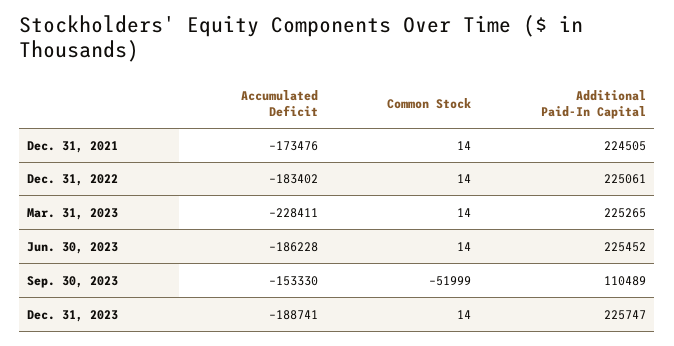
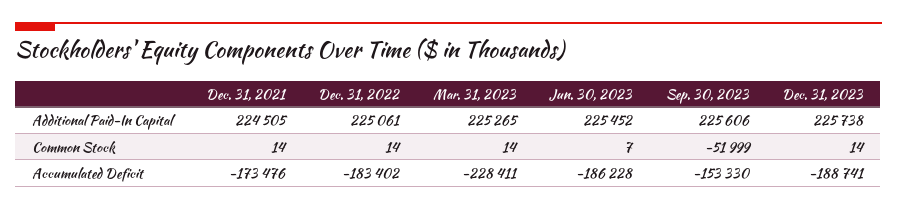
Common Stock, Jun. 30, 2023: 14 -> 7
Additional Paid-In Capital, Sep. 30, 2023: 110489 -> 225606
Additional Paid-In Capital, Dec. 31, 2023: 225747 -> 225738

